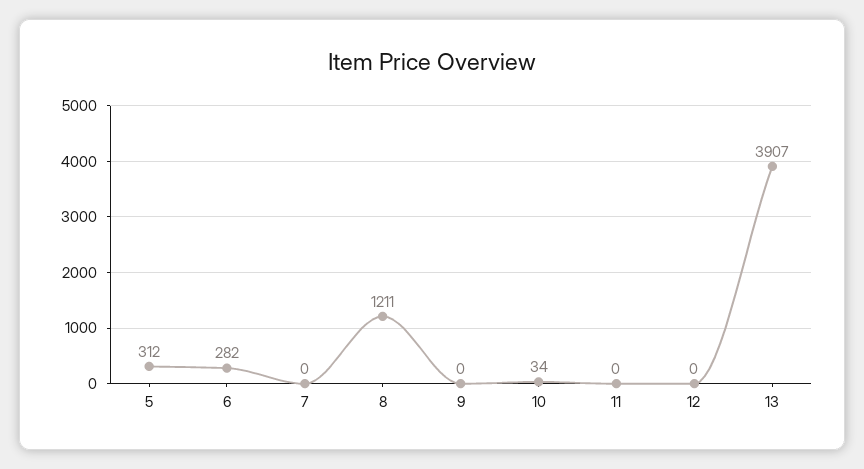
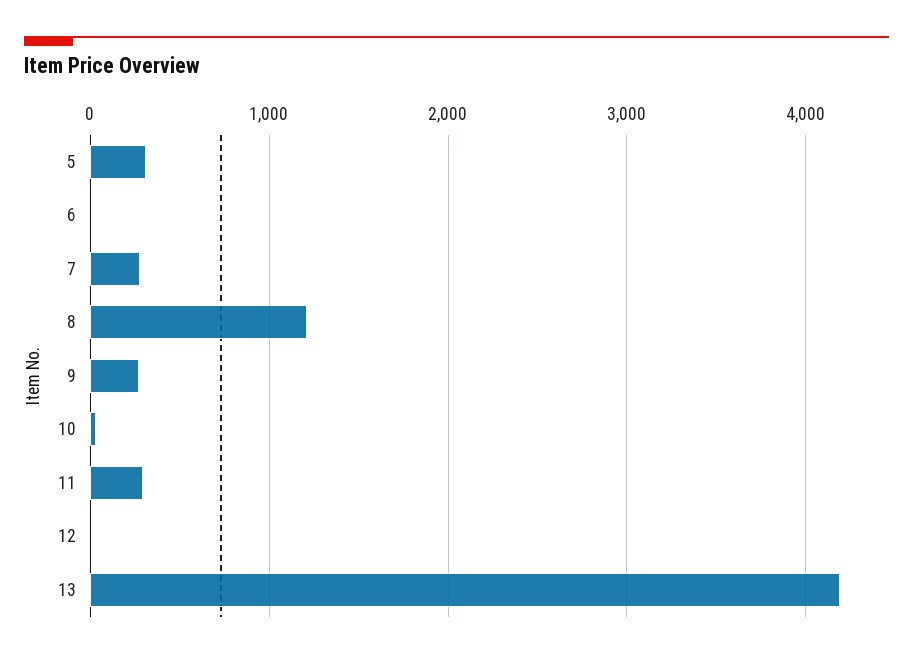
6: 282 -> 0
7: 0 -> 300
9: 0 -> 300
11: 0 -> 300
13: 3907 -> 4200

